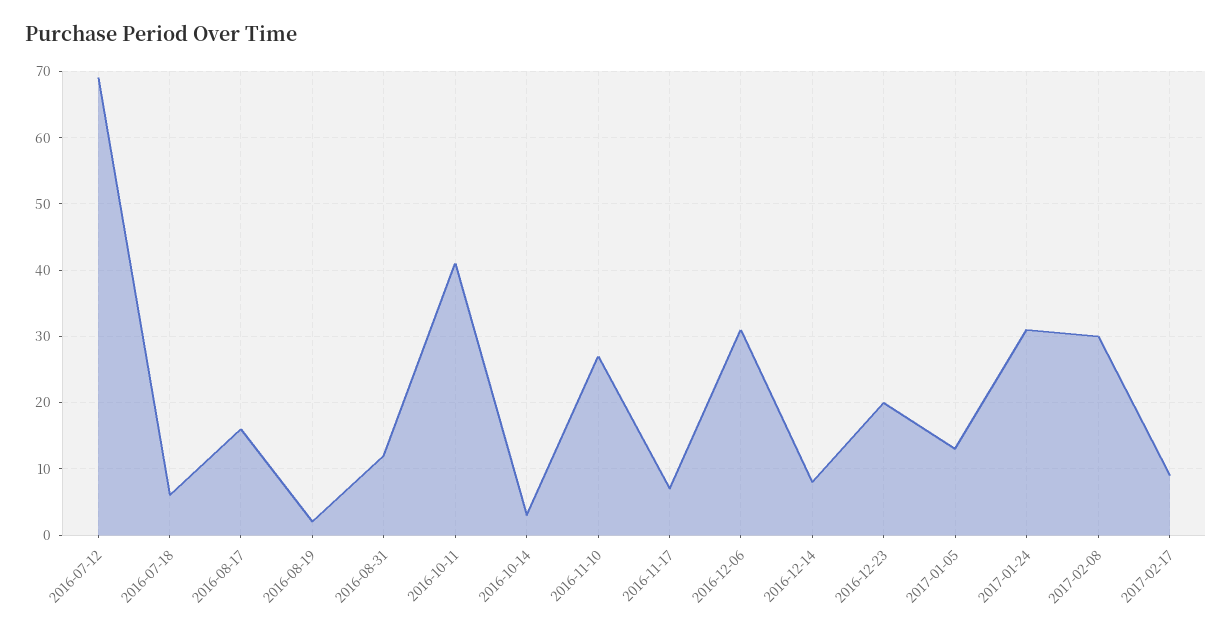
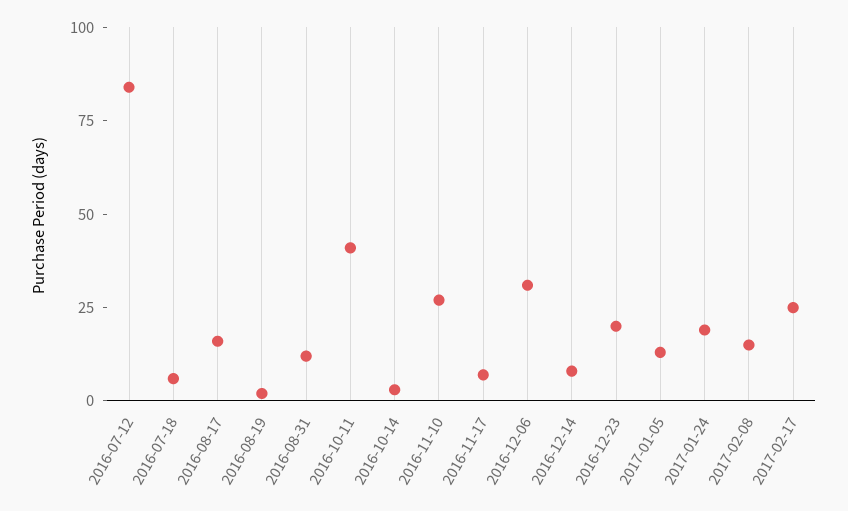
2016-07-12: 69 -> 85
2017-01-24: 31 -> 20
2017-02-08: 30 -> 15
2017-02-17: 9 -> 25

